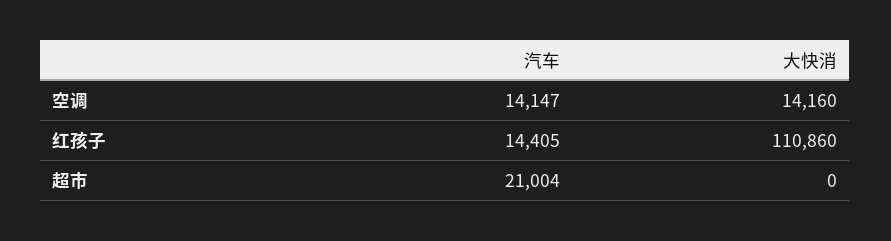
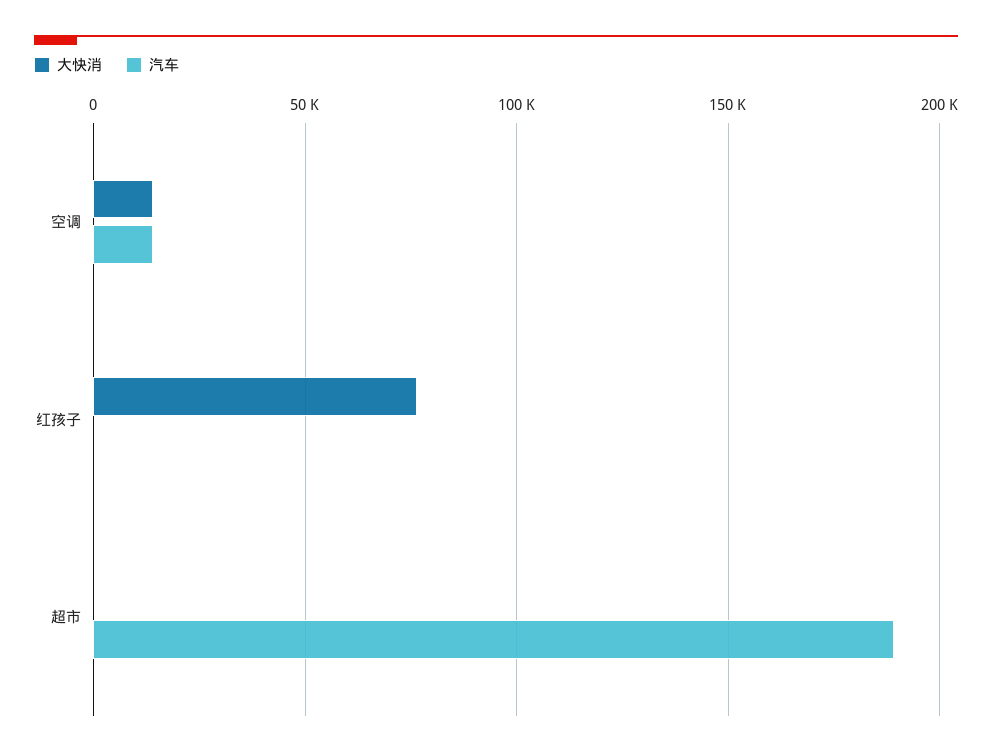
汽车, 红孩子: 14405 -> 0
大快消, 红孩子: 110860 -> 75000
汽车, 超市: 21004 -> 190000

